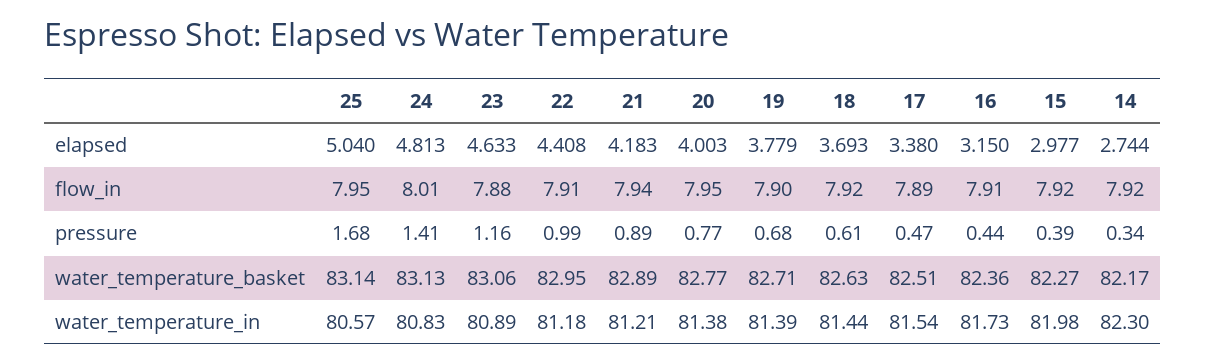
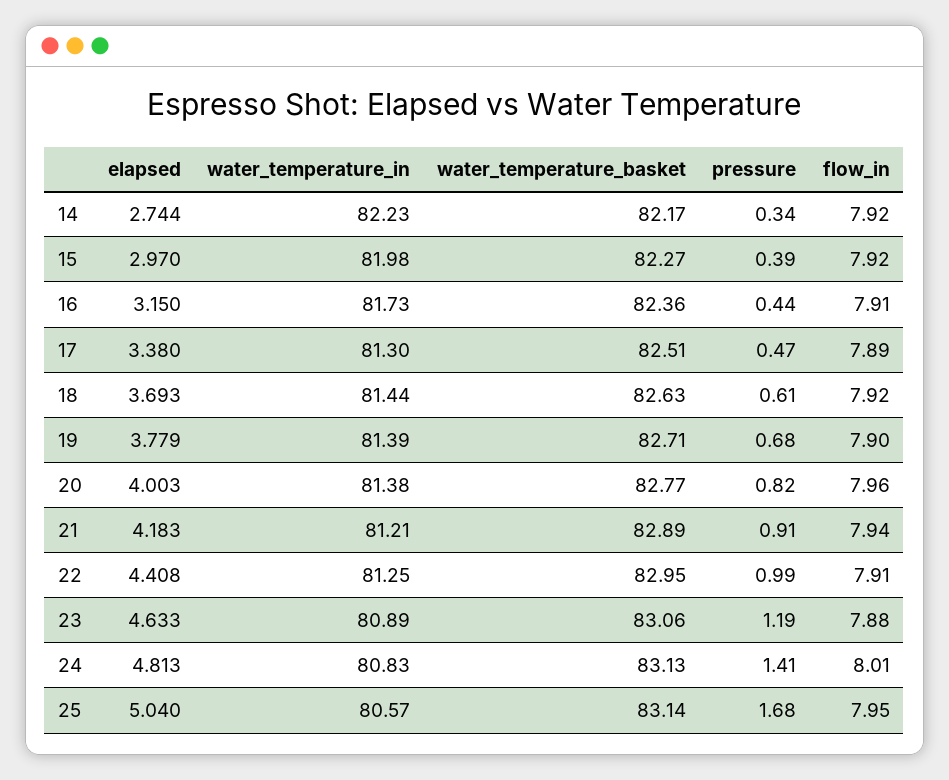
15, elapsed: 2.977 -> 2.97
20, flow_in: 7.95 -> 7.96
23, pressure: 1.16 -> 1.19
21, pressure: 0.89 -> 0.91
20, pressure: 0.77 -> 0.82
22, water_temperature_in: 81.18 -> 81.25
17, water_temperature_in: 81.54 -> 81.3
14, water_temperature_in: 82.3 -> 82.23

